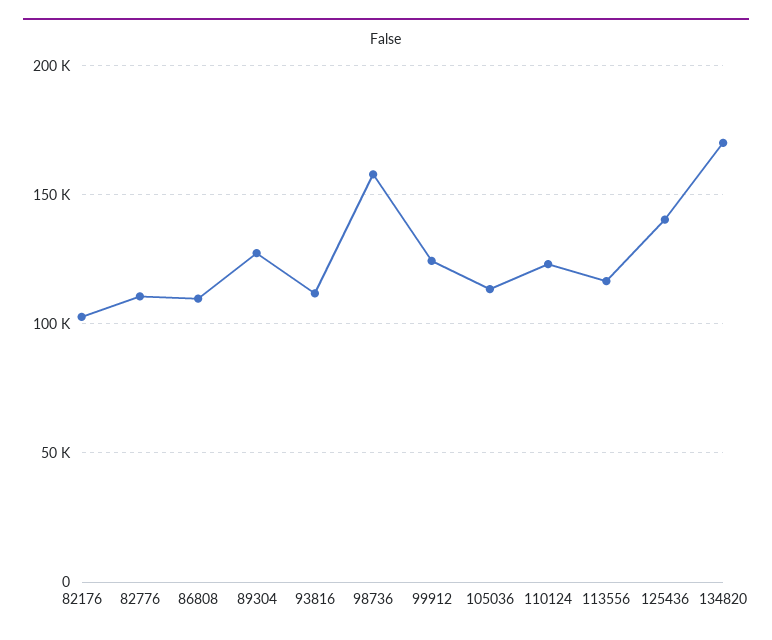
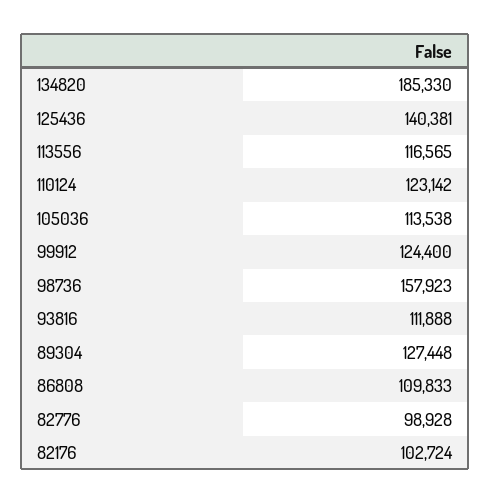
82776: 110000 -> 98928
134820: 170000 -> 185330

